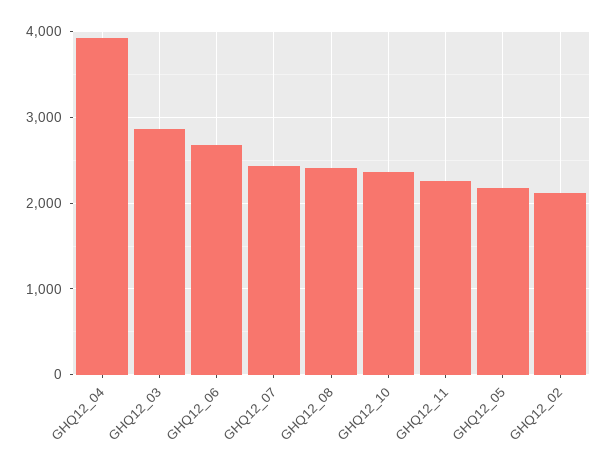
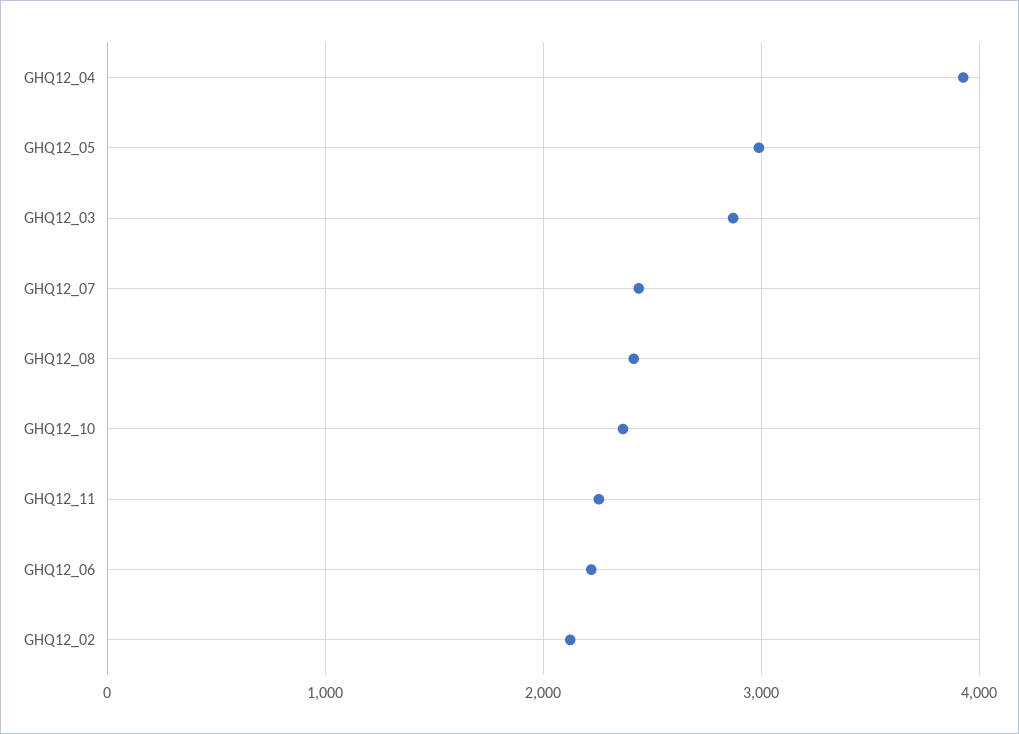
GHQ12_06: 2700 -> 2200
GHQ12_05: 2200 -> 3000

